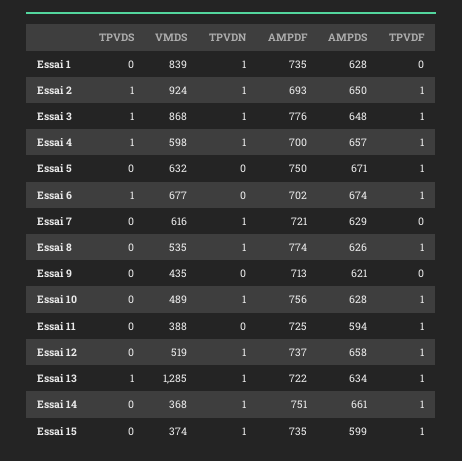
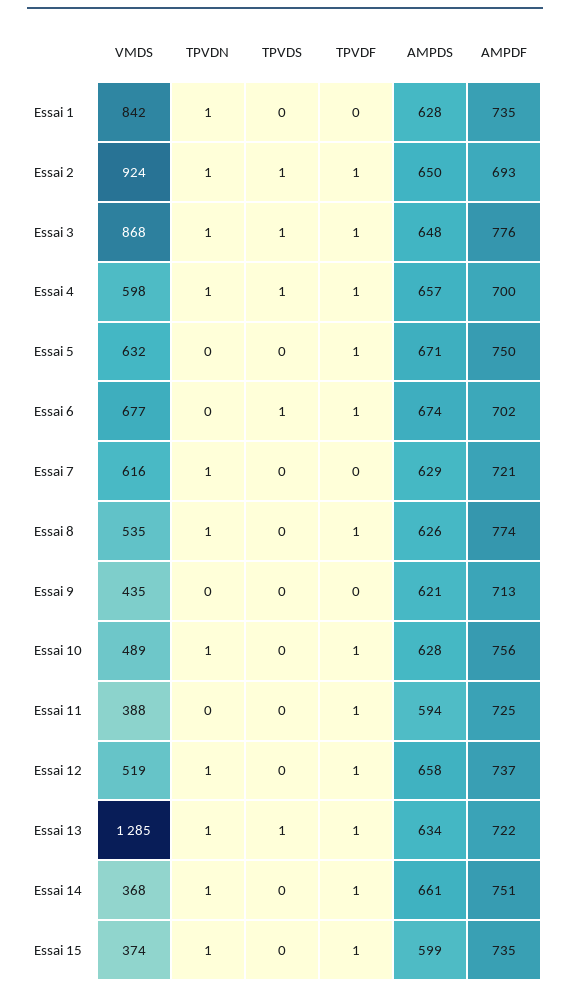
VMDS, Essai 1: 839 -> 842

